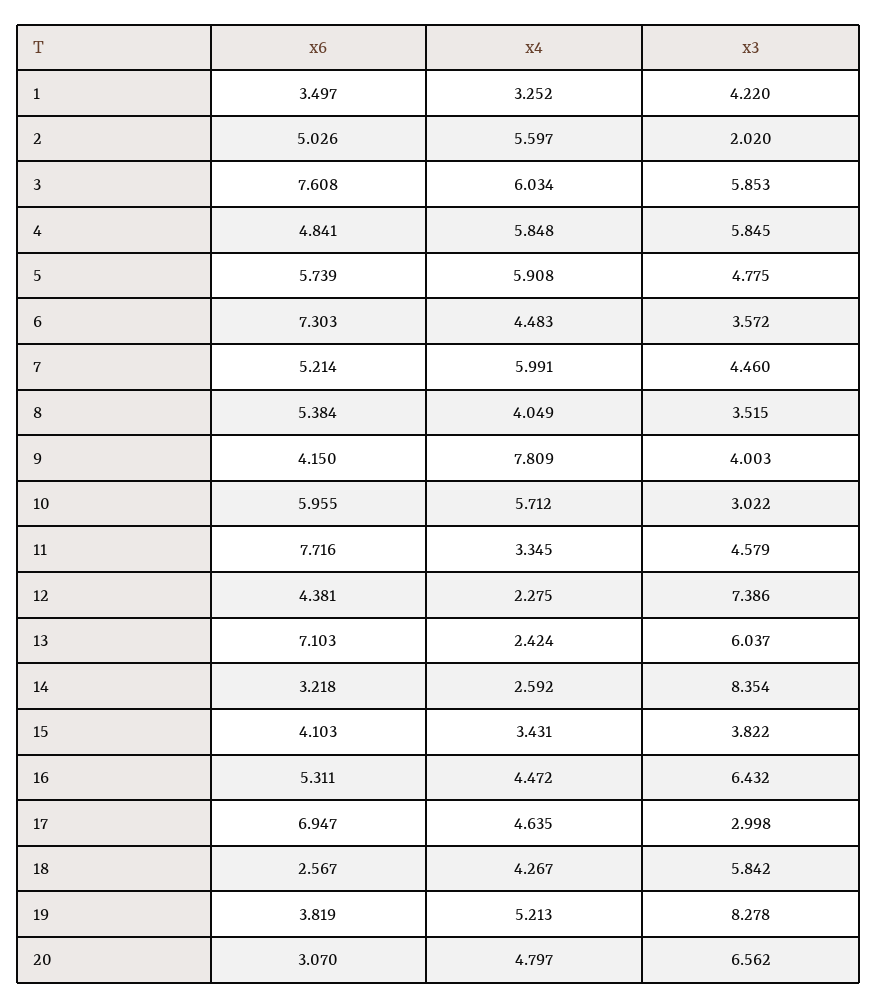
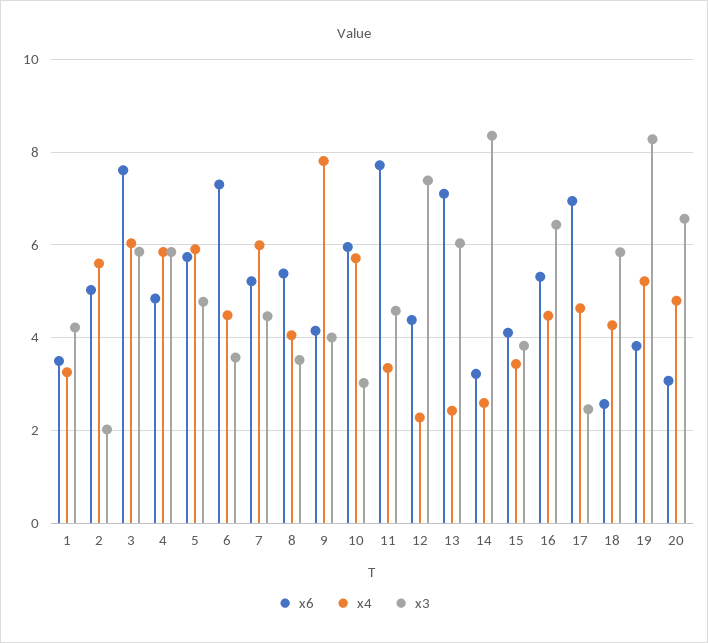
x3, 17: 2.998 -> 2.4

